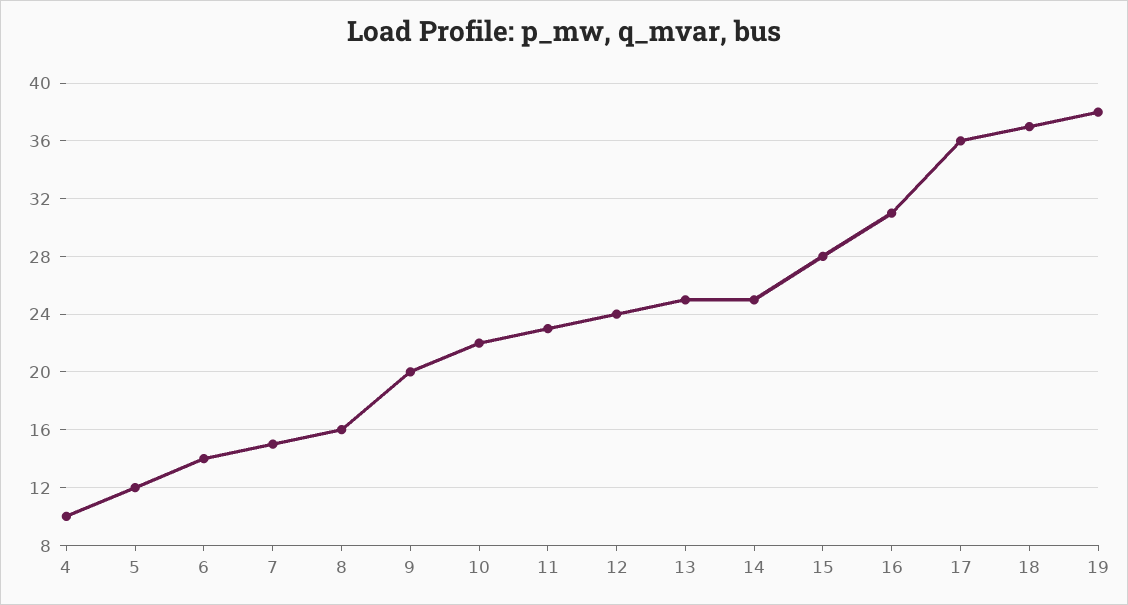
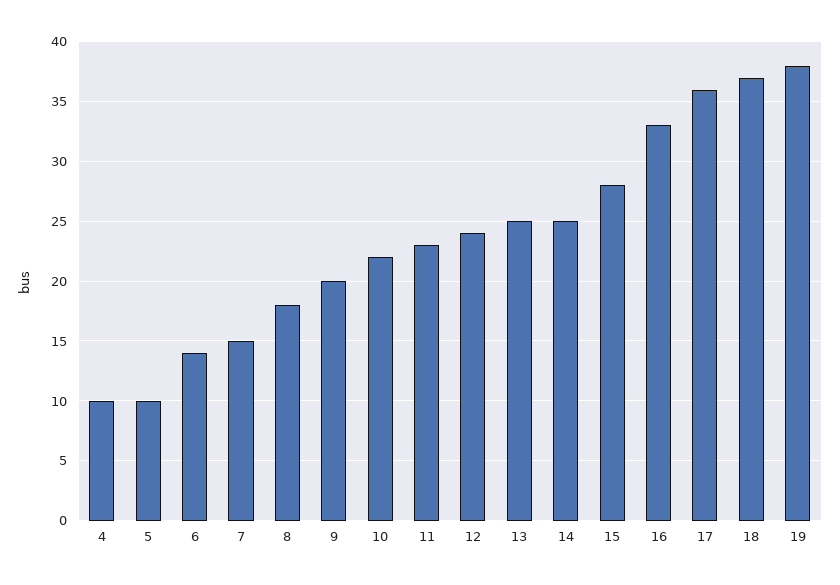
5: 12 -> 10
8: 16 -> 18
16: 31 -> 33

